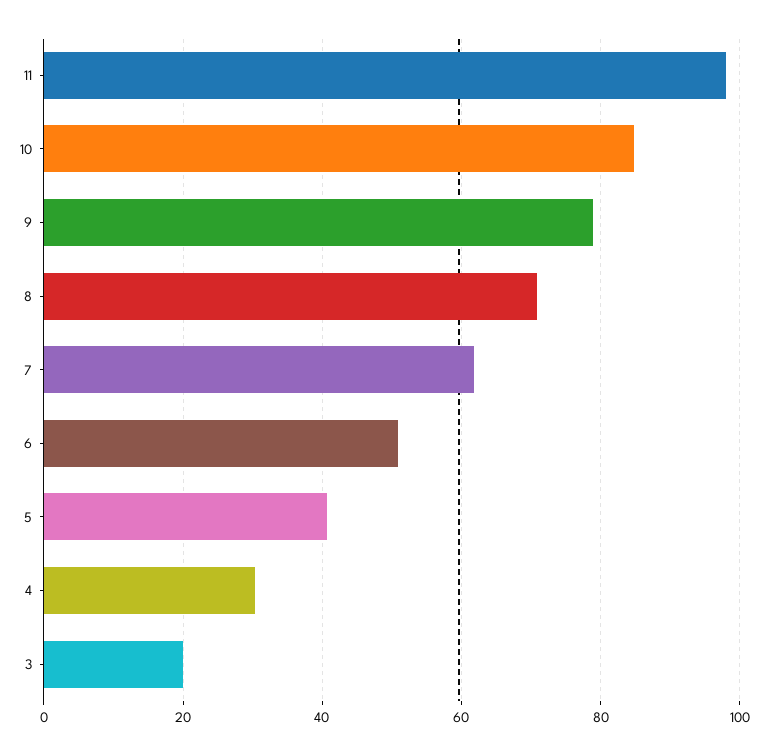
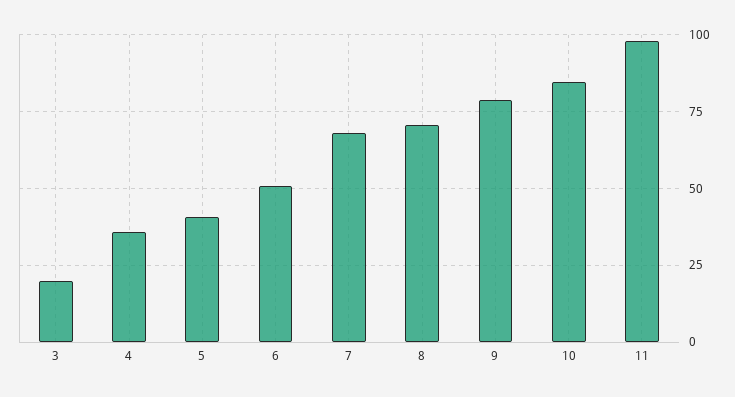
7: 62 -> 67.5
4: 30 -> 35

